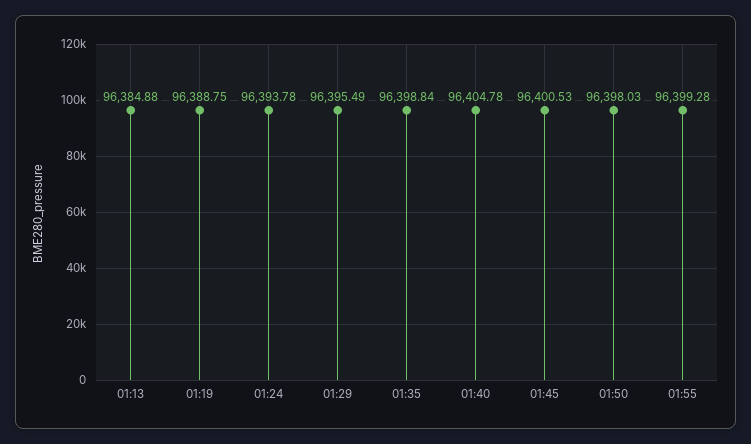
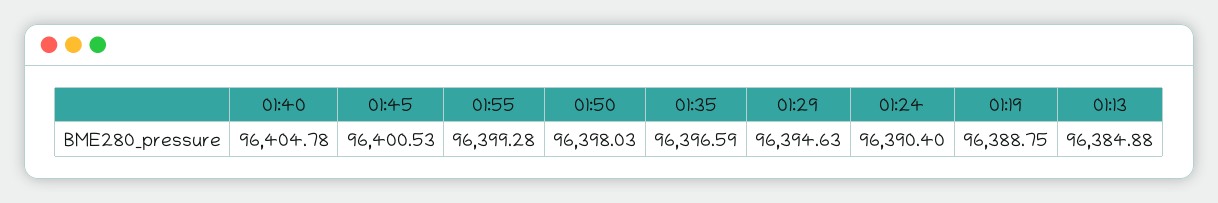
01:24: 96393.78 -> 96390.4
01:29: 96395.49 -> 96394.63
01:35: 96398.84 -> 96396.59

